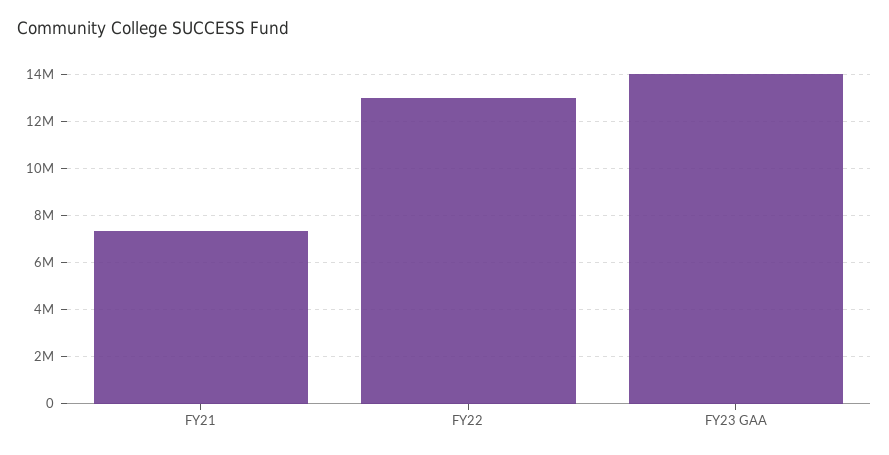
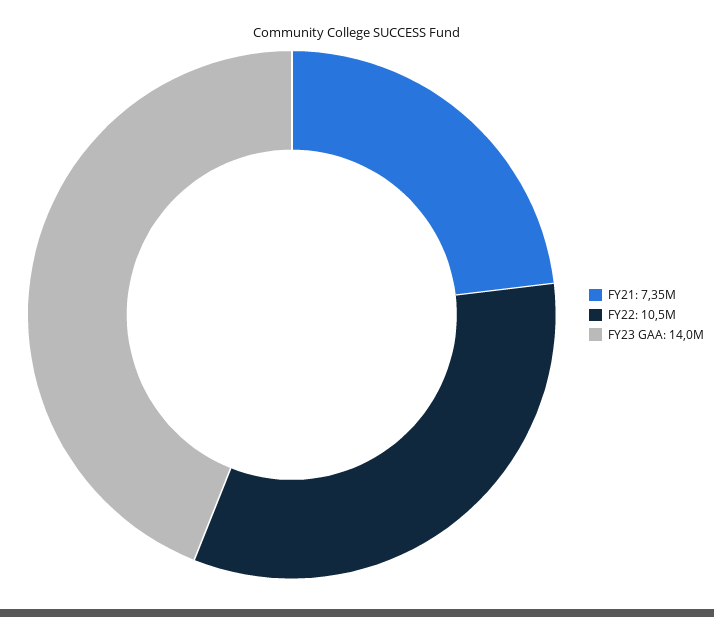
FY22: 13000000 -> 10500000

